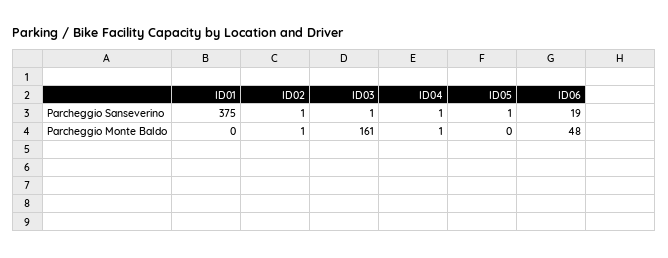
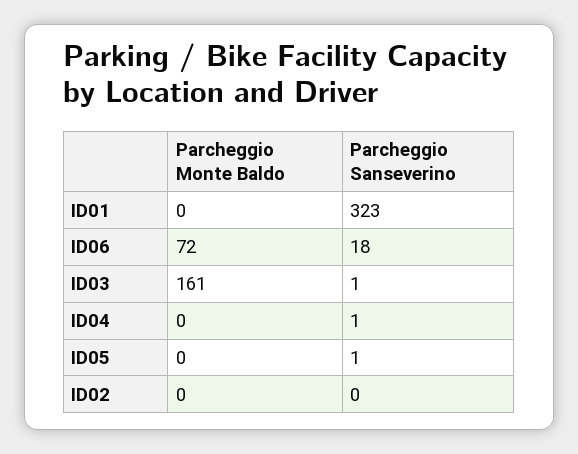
ID01, Parcheggio Sanseverino: 375 -> 323
ID02, Parcheggio Sanseverino: 1 -> 0
ID06, Parcheggio Sanseverino: 19 -> 18
ID02, Parcheggio Monte Baldo: 1 -> 0
ID04, Parcheggio Monte Baldo: 1 -> 0
ID06, Parcheggio Monte Baldo: 48 -> 72

